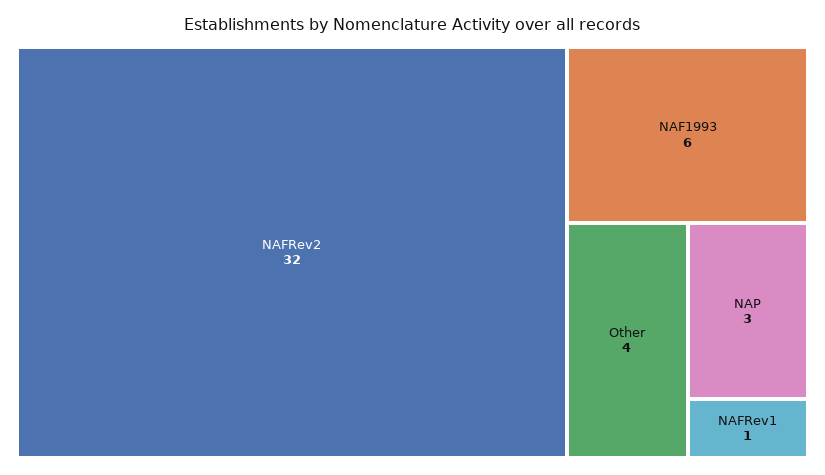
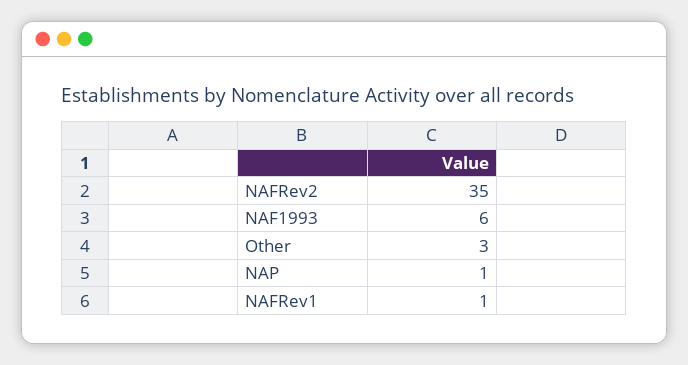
NAFRev2: 32 -> 35
Other: 4 -> 3
NAP: 3 -> 1

